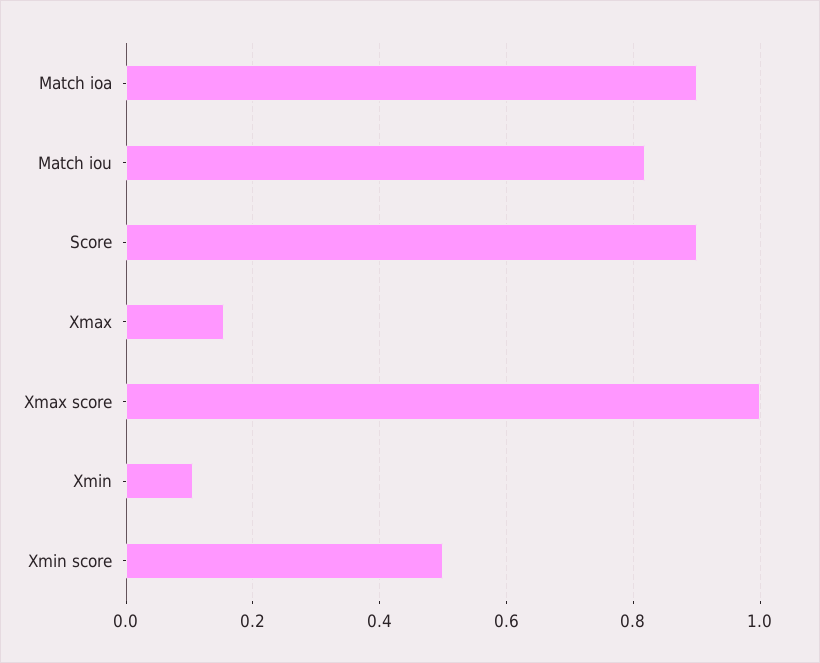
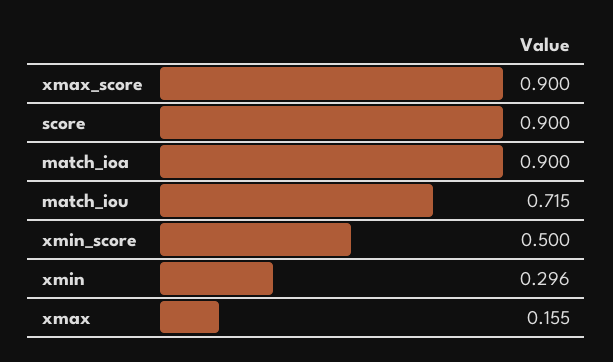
Match iou: 0.82 -> 0.715
Xmax score: 1 -> 0.9
Xmin: 0.1 -> 0.296

